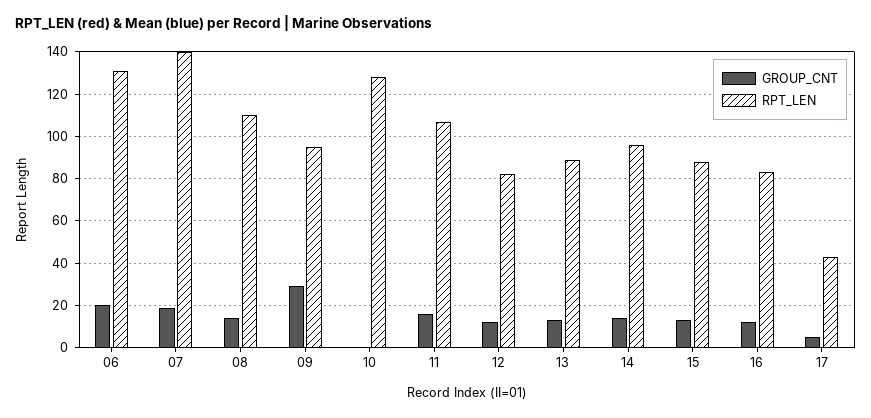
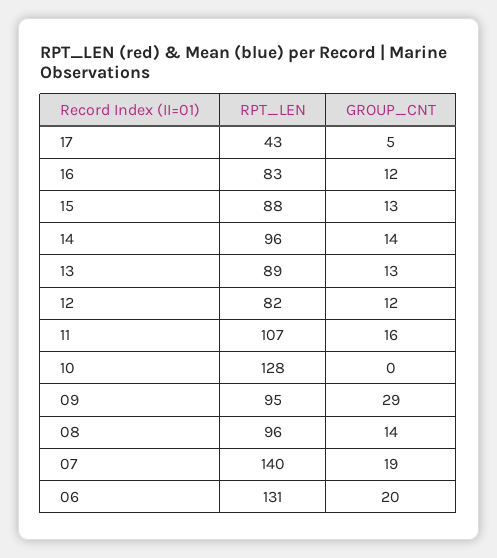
RPT_LEN, 08: 110 -> 96

